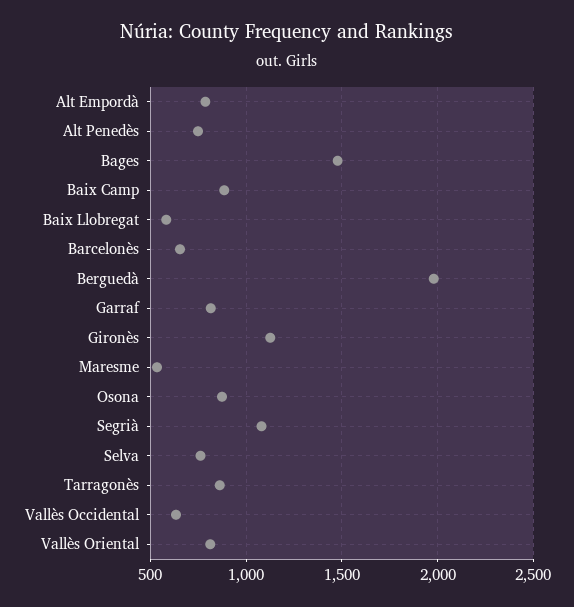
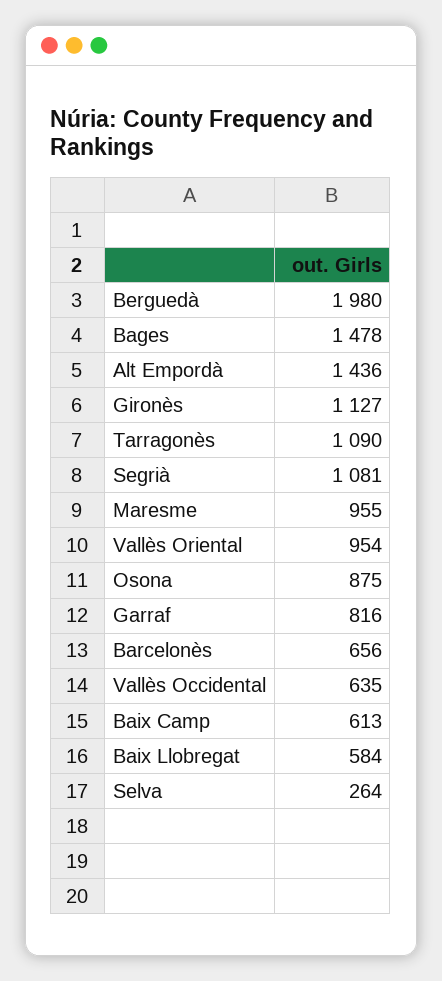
Alt Empordà: 800 -> 1436
Alt Penedès: 750 -> none
Baix Camp: 900 -> 613
Maresme: 550 -> 955
Selva: 750 -> 264
Tarragonès: 850 -> 1090
Vallès Oriental: 800 -> 954

